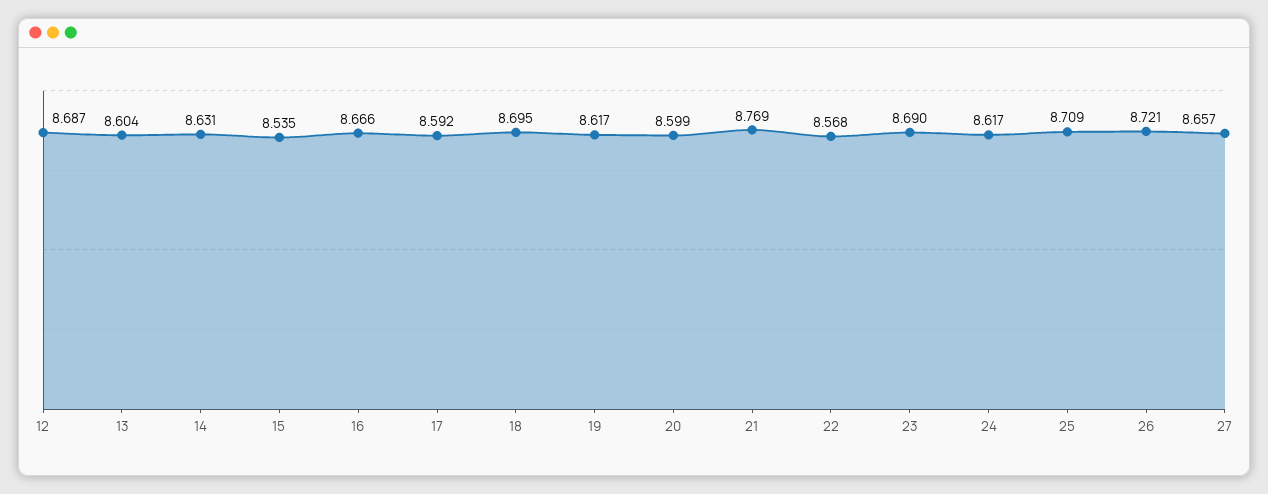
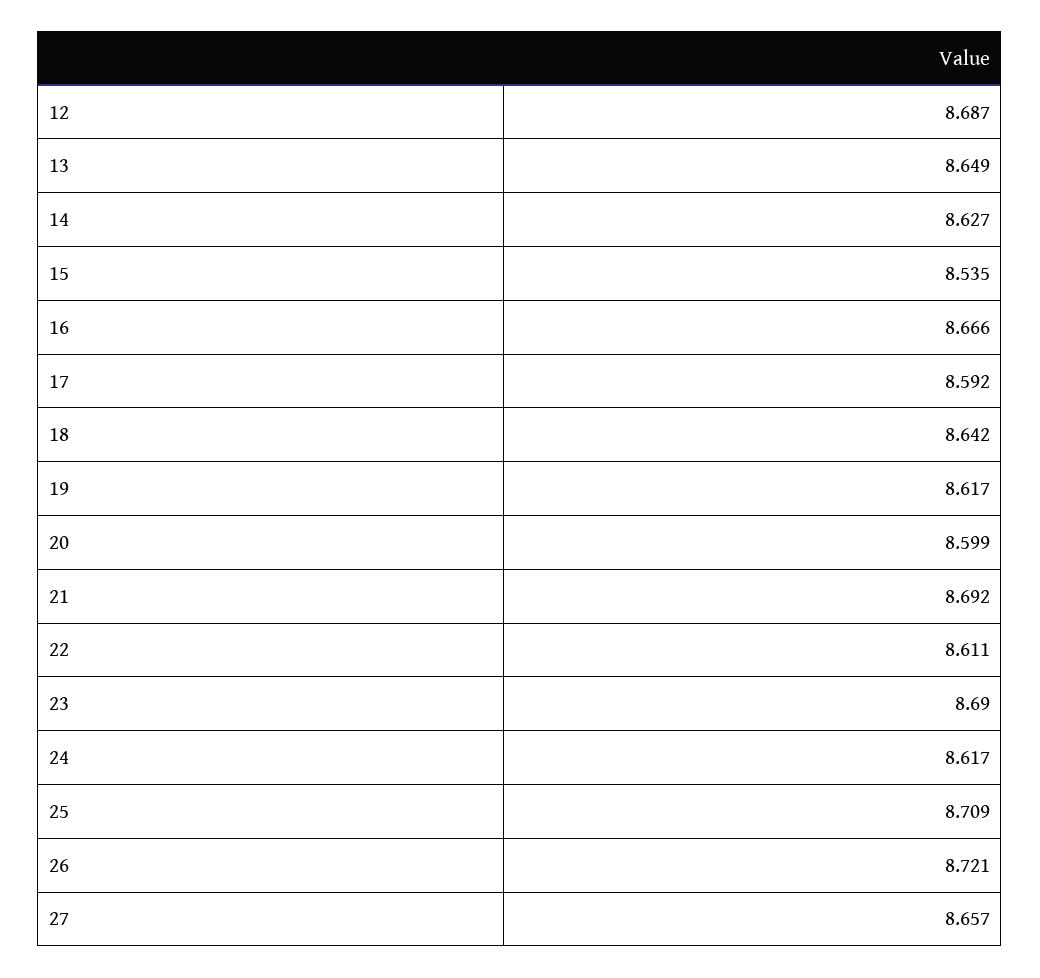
13: 8.604 -> 8.649
14: 8.631 -> 8.627
18: 8.695 -> 8.642
21: 8.769 -> 8.692
22: 8.568 -> 8.611

